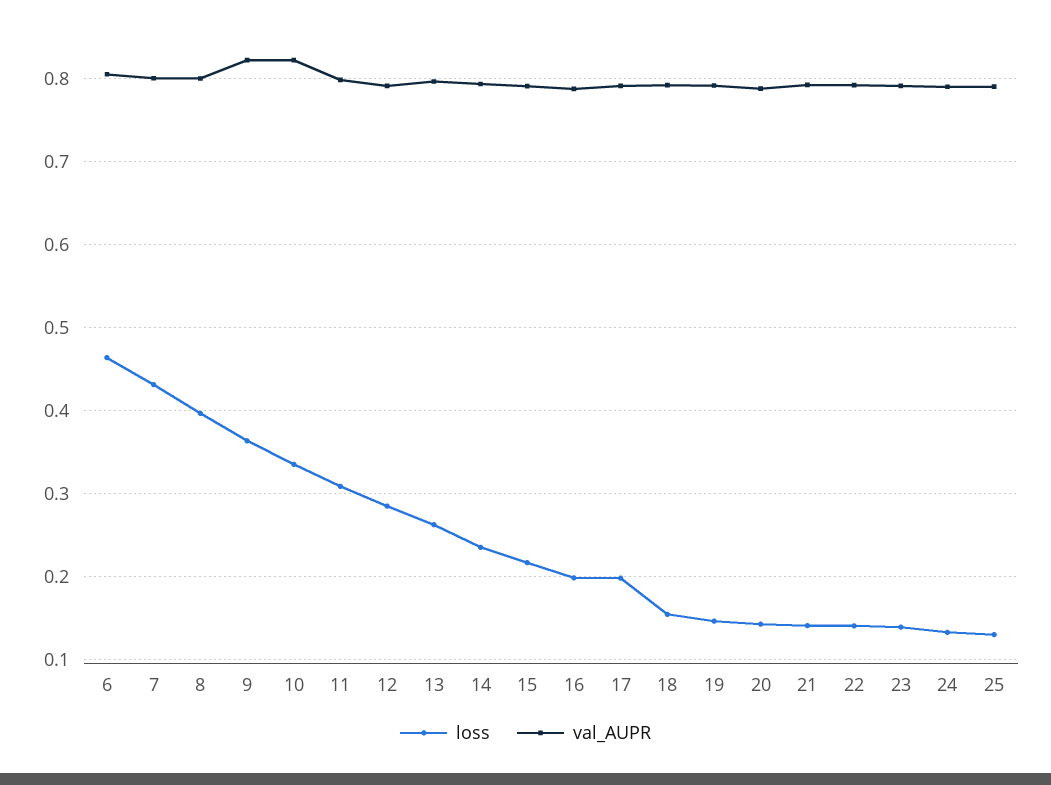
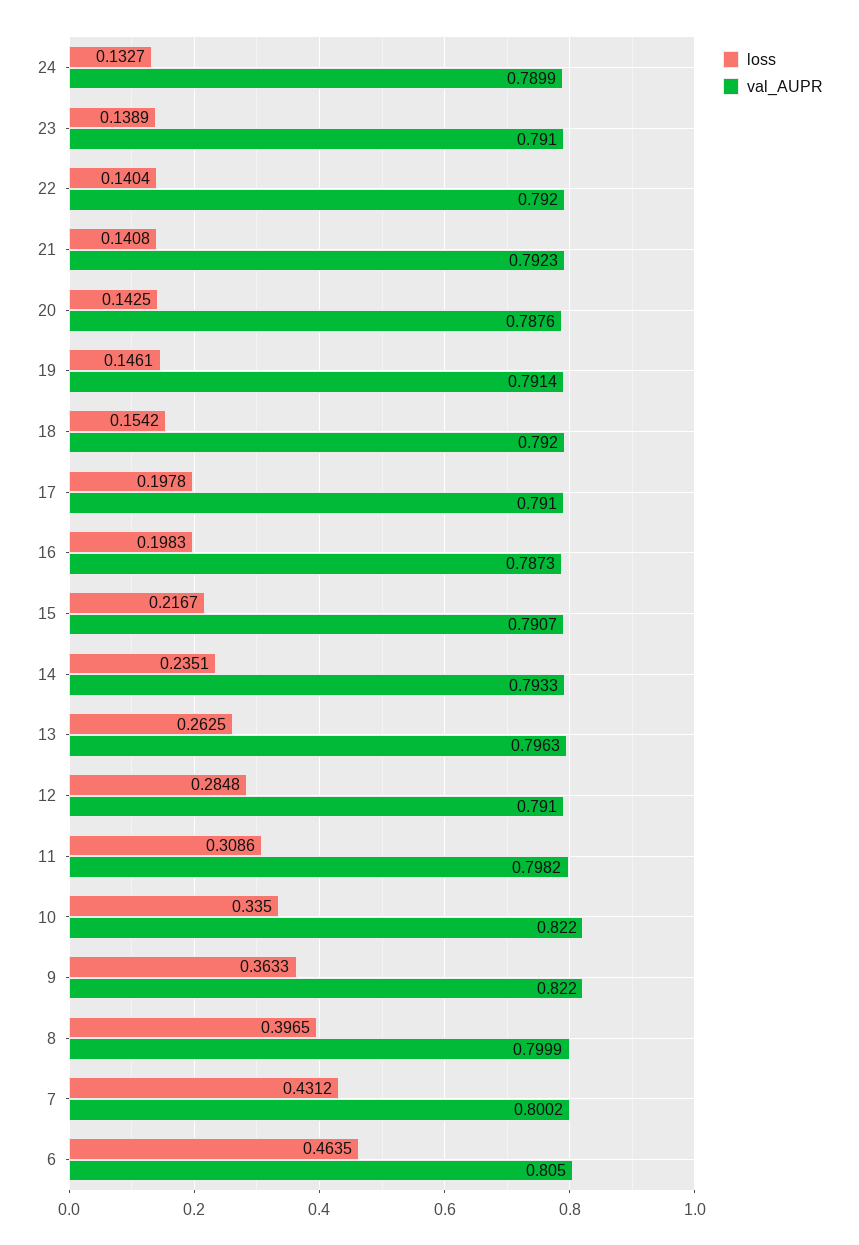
loss, 25: 0.13 -> none
val_AUPR, 25: 0.79 -> none

